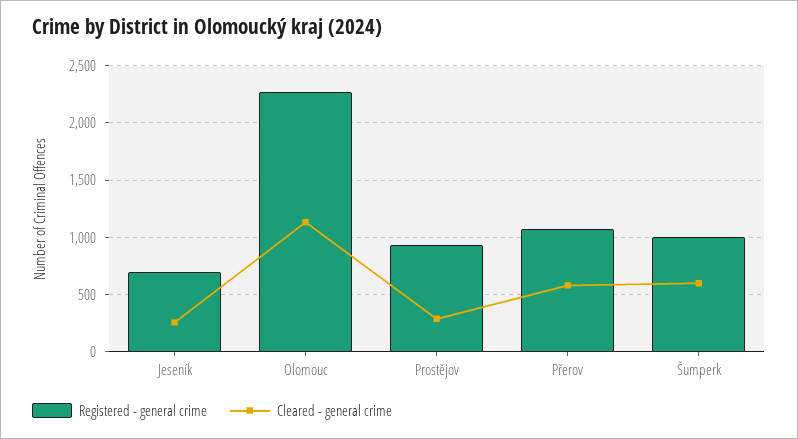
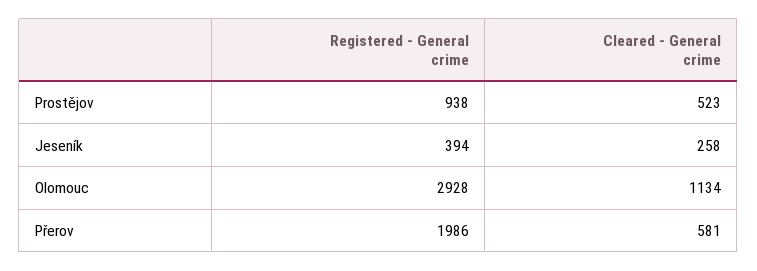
Registered - general crime, Jeseník: 700 -> 394
Registered - general crime, Olomouc: 2300 -> 2928
Cleared - general crime, Prostějov: 300 -> 523
Registered - general crime, Přerov: 1100 -> 1986
Registered - general crime, Šumperk: 1000 -> none
Cleared - general crime, Šumperk: 600 -> none

